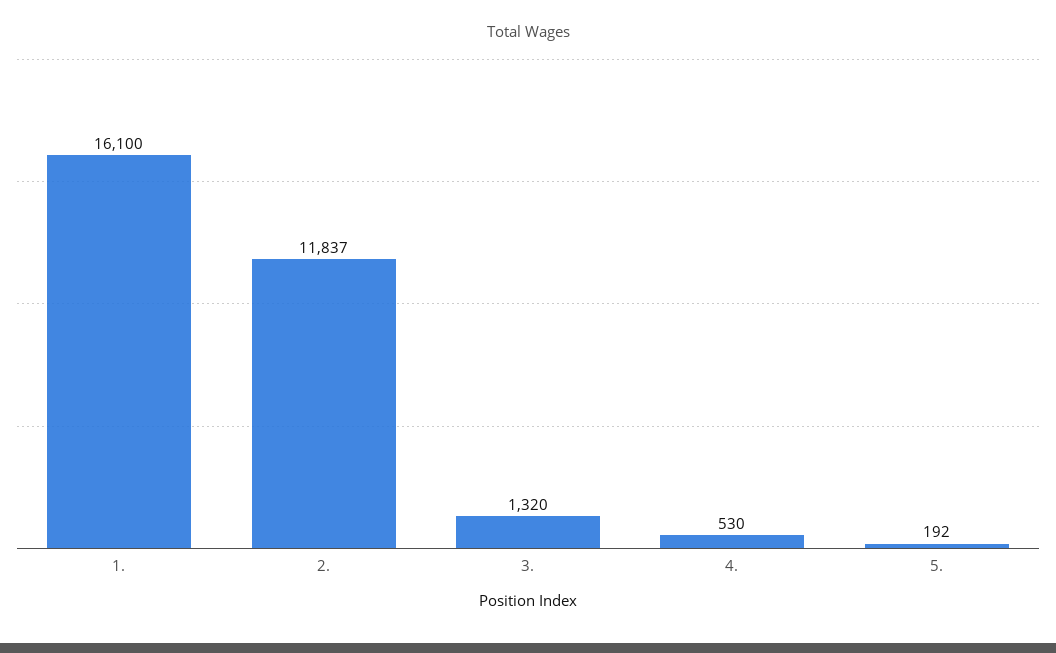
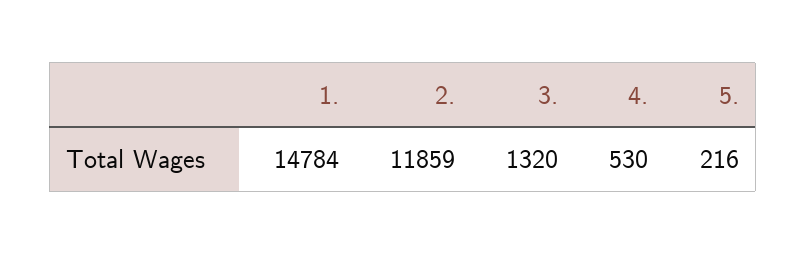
1.: 16100 -> 14784
2.: 11837 -> 11859
5.: 192 -> 216

